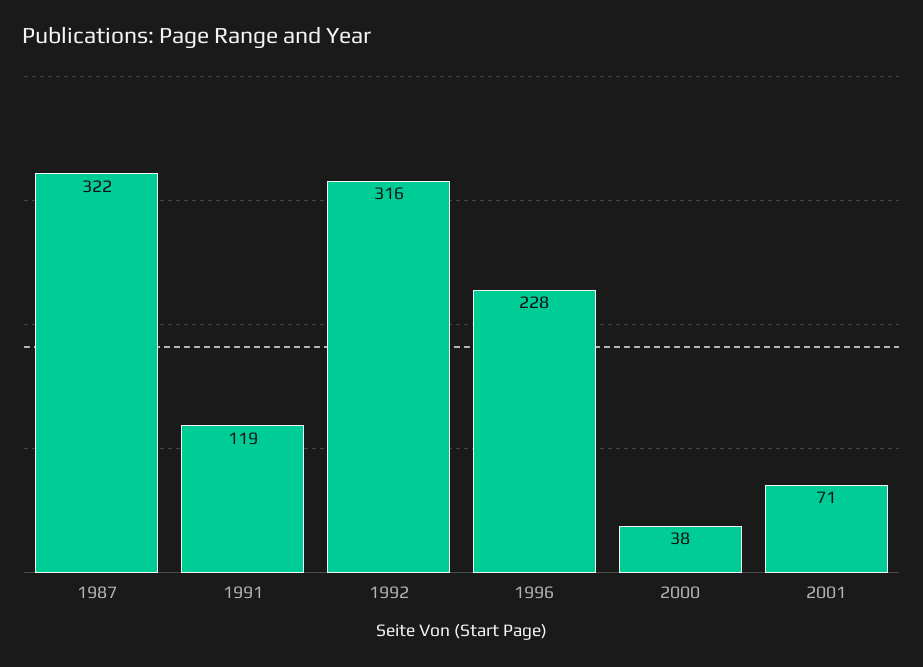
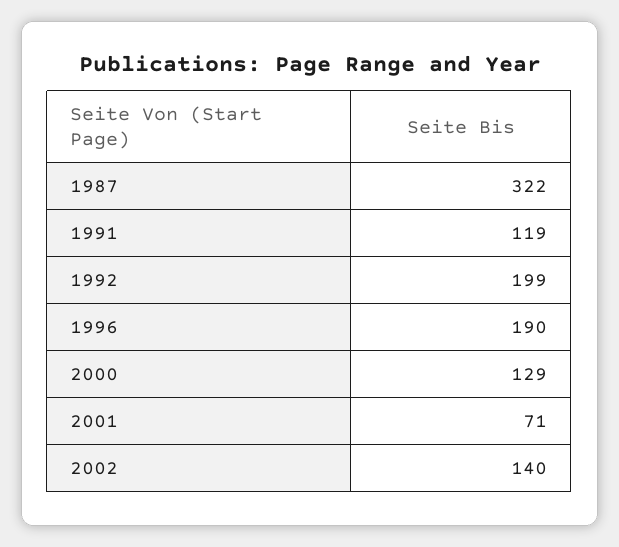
1992: 316 -> 199
1996: 228 -> 190
2000: 38 -> 129
2002: none -> 140

